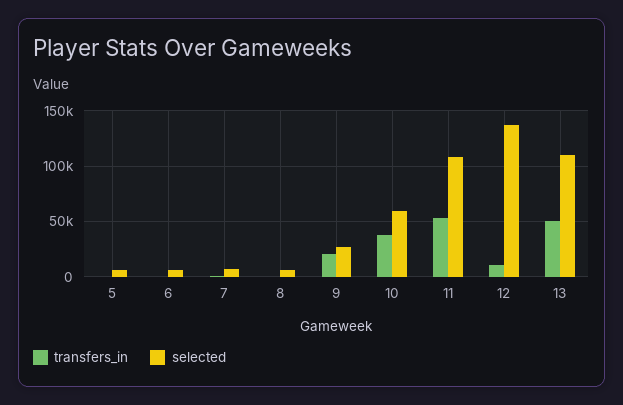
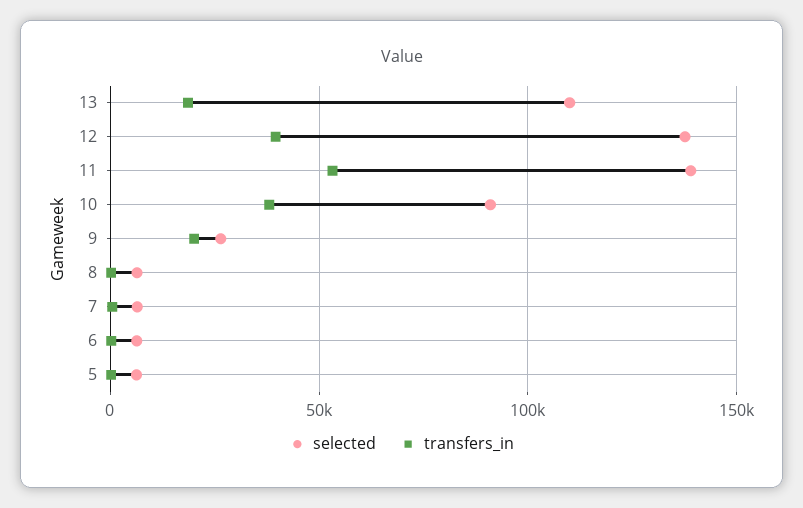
selected, 10: 60000 -> 90000
selected, 11: 110000 -> 140000
transfers_in, 12: 10000 -> 40000
transfers_in, 13: 50000 -> 20000

